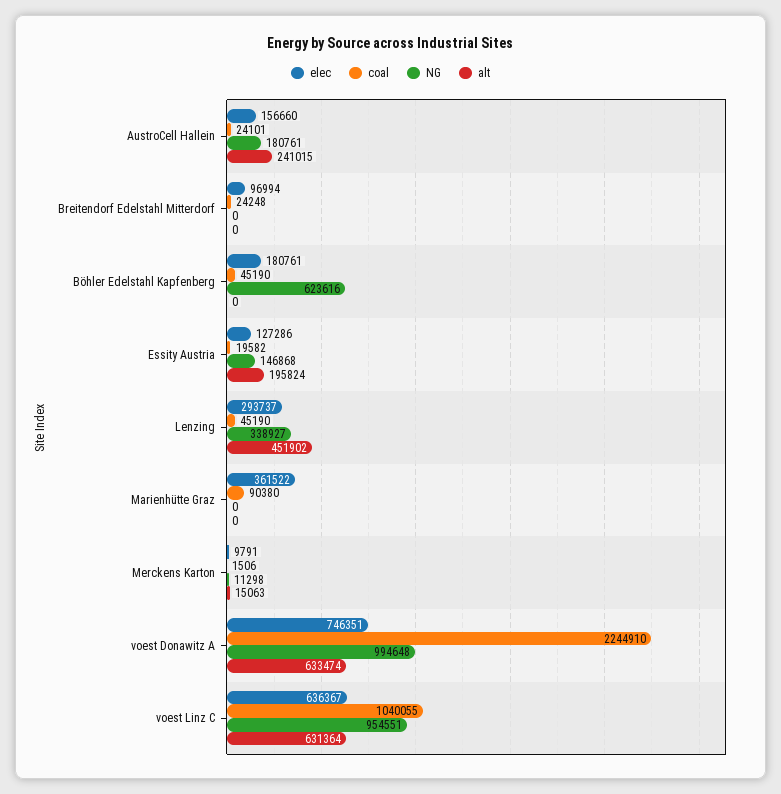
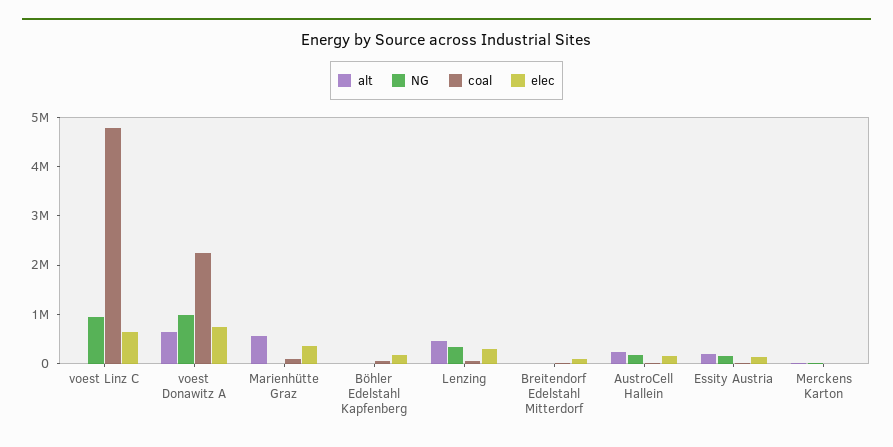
NG, Böhler Edelstahl Kapfenberg: 623616 -> 0
alt, Marienhütte Graz: 0 -> 600000
coal, voest Linz C: 1040055 -> 4800000
alt, voest Linz C: 631364 -> 0

